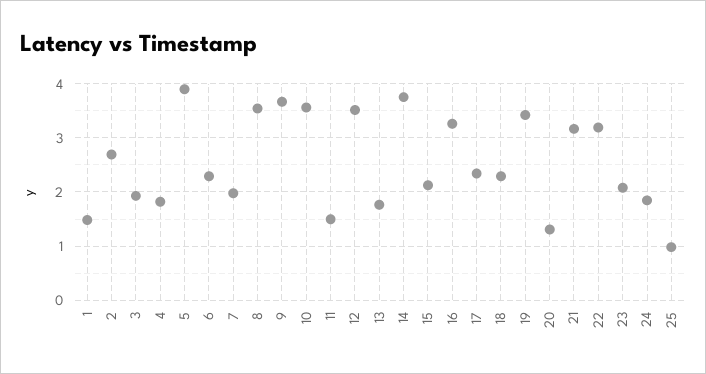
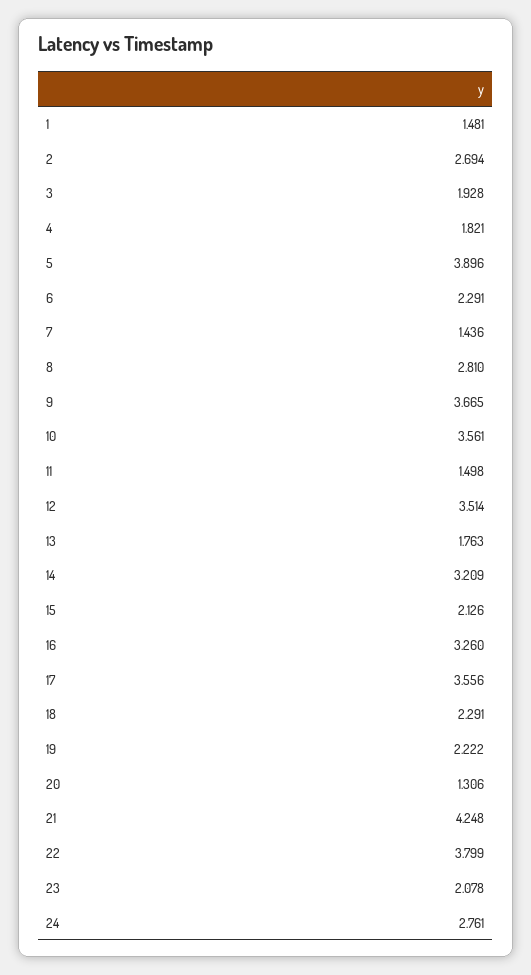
7: 2 -> 1.436
8: 3.6 -> 2.81
14: 3.8 -> 3.209
17: 2.4 -> 3.556
19: 3.4 -> 2.222
21: 3.2 -> 4.248
22: 3.2 -> 3.799
24: 1.8 -> 2.761
25: 1 -> none

